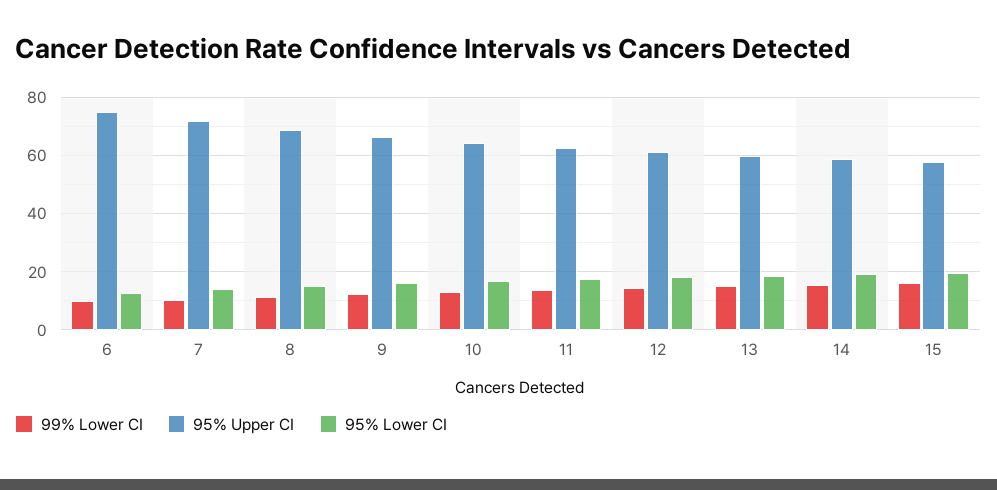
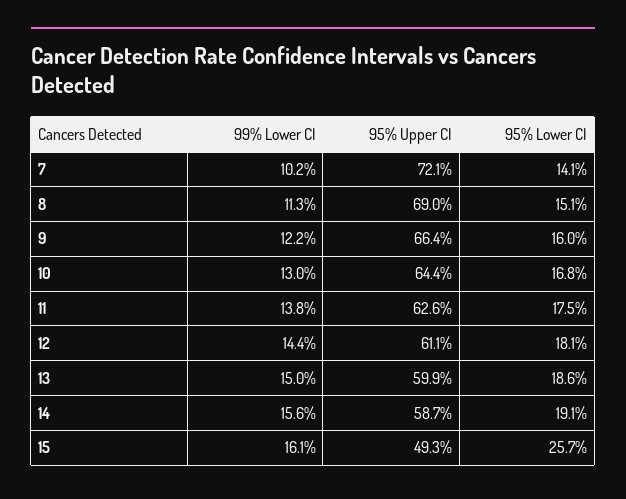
99% Lower CI, 6: 10 -> none
95% Upper CI, 6: 75 -> none
95% Lower CI, 6: 12.5 -> none
95% Upper CI, 15: 57.5 -> 49.3
95% Lower CI, 15: 20 -> 25.7

